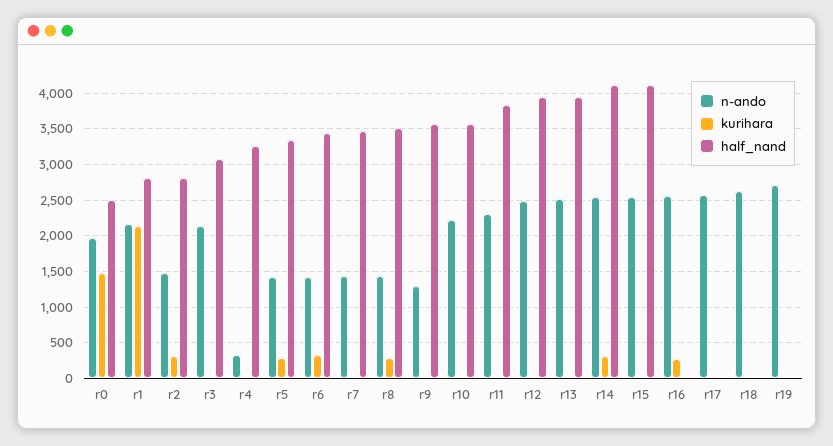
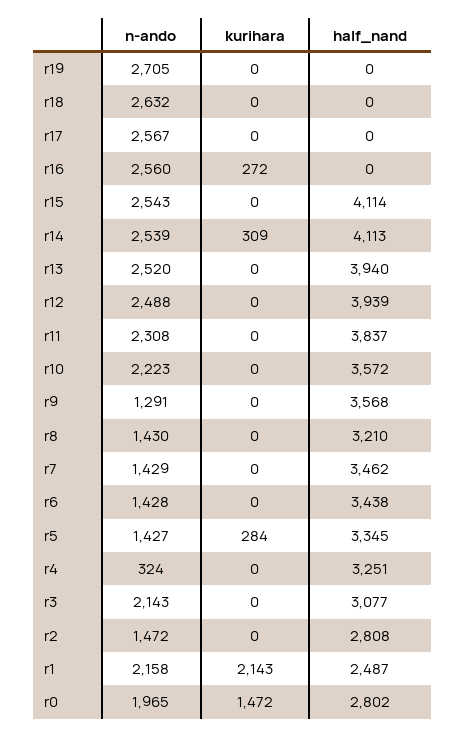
half_nand, r0: 2500 -> 2802
half_nand, r1: 2800 -> 2487
kurihara, r2: 300 -> 0
kurihara, r6: 300 -> 0
kurihara, r8: 300 -> 0
half_nand, r8: 3500 -> 3210

